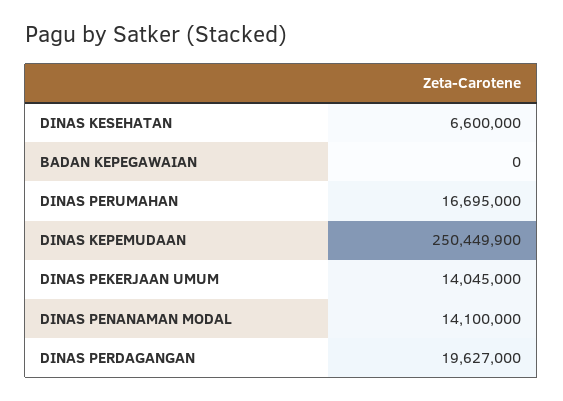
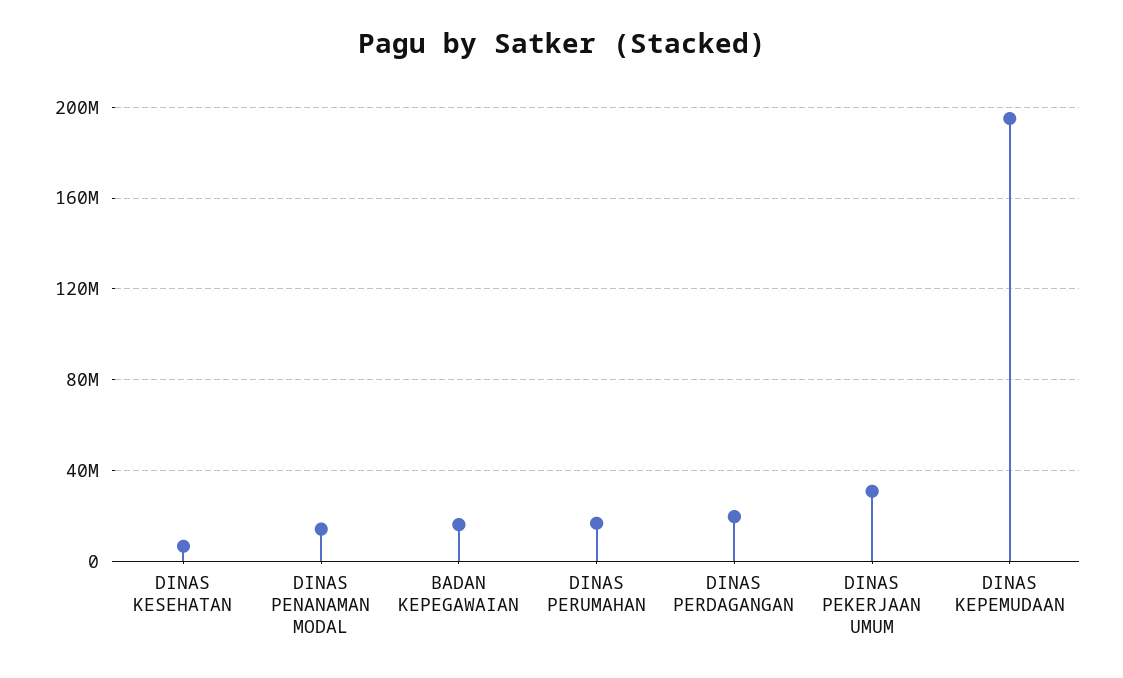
BADAN KEPEGAWAIAN: 0 -> 15000000
DINAS KEPEMUDAAN: 250449900 -> 195000000
DINAS PEKERJAAN UMUM: 14045000 -> 30000000

